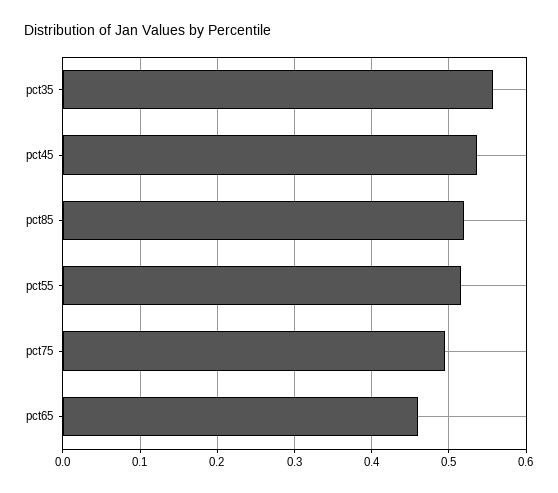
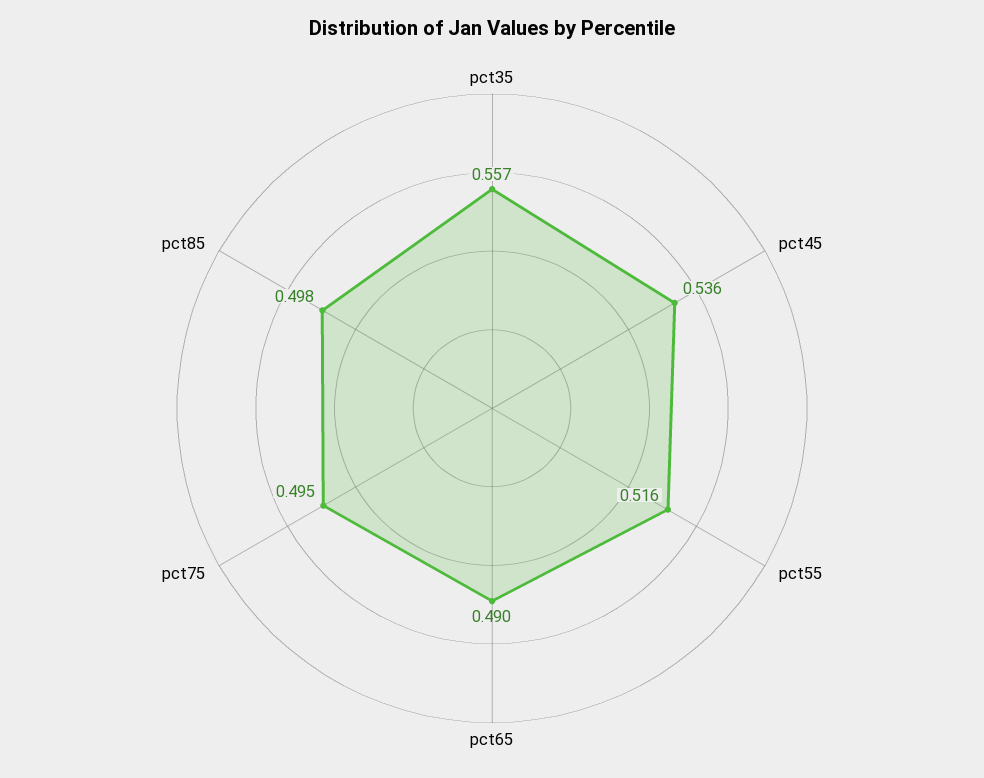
pct85: 0.52 -> 0.498
pct65: 0.46 -> 0.49

